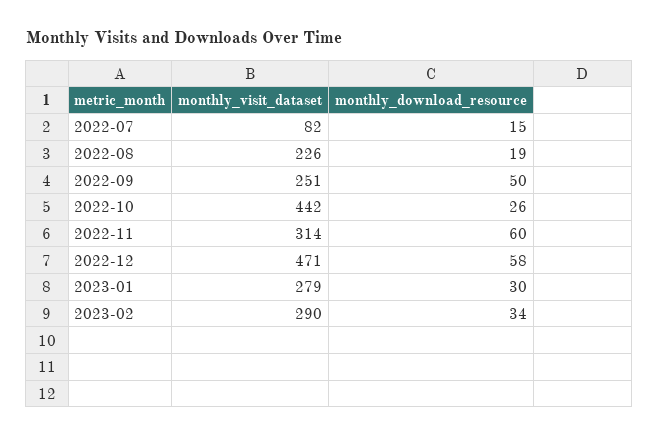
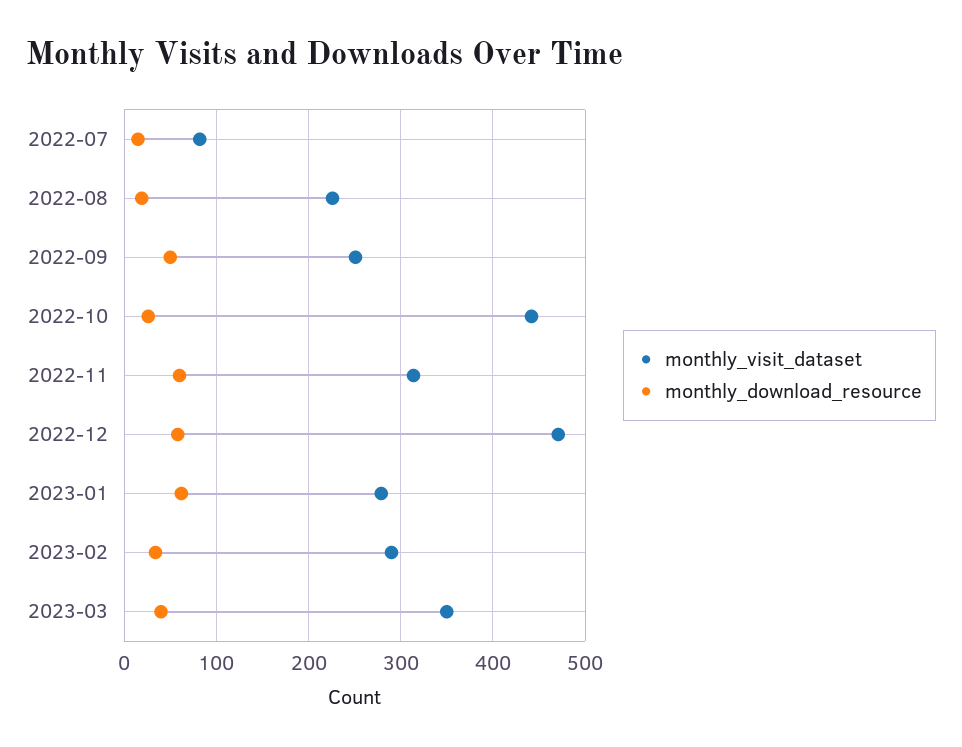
monthly_download_resource, 2023-01: 30 -> 60
monthly_visit_dataset, 2023-03: none -> 350
monthly_download_resource, 2023-03: none -> 40

